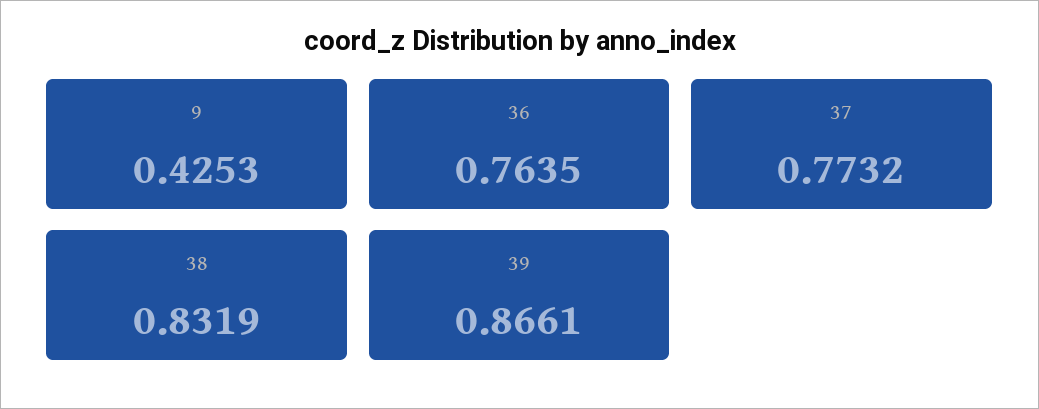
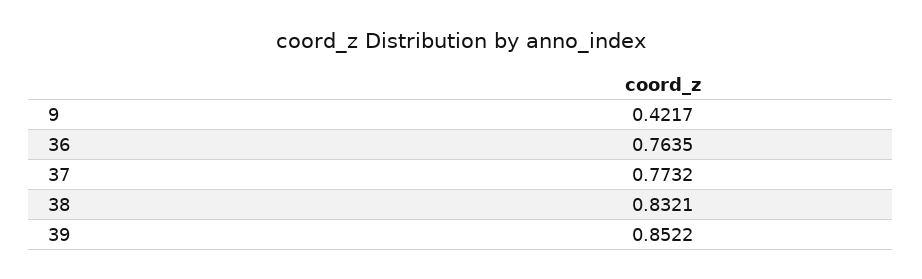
9: 0.4253 -> 0.4217
38: 0.8319 -> 0.8321
39: 0.8661 -> 0.8522

